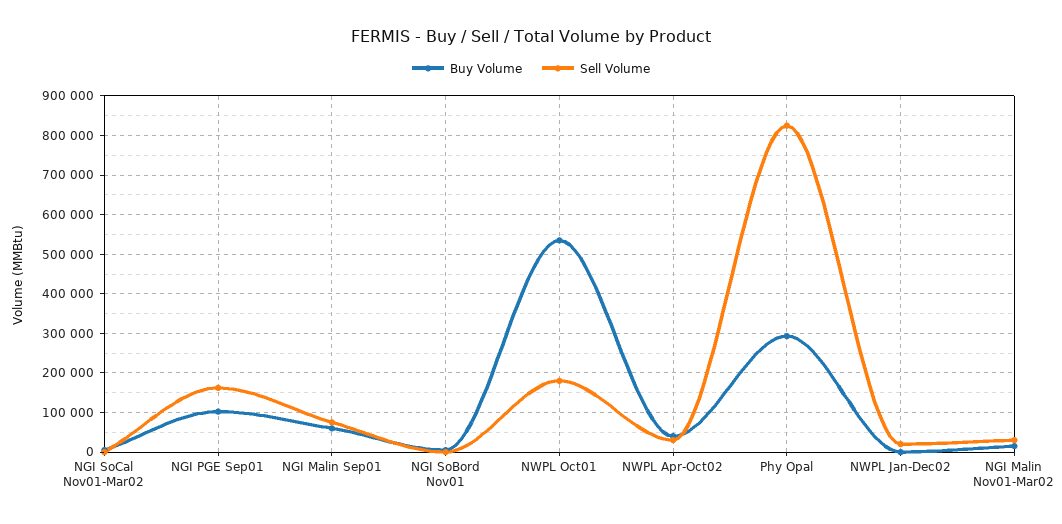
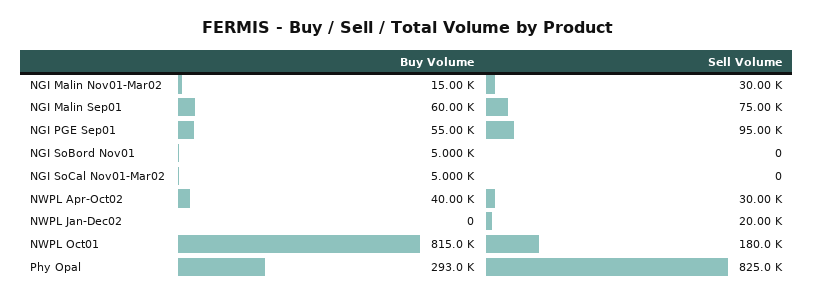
Buy Volume, NGI PGE Sep01: 100000 -> 55000
Sell Volume, NGI PGE Sep01: 160000 -> 95000
Buy Volume, NWPL Oct01: 540000 -> 815000

